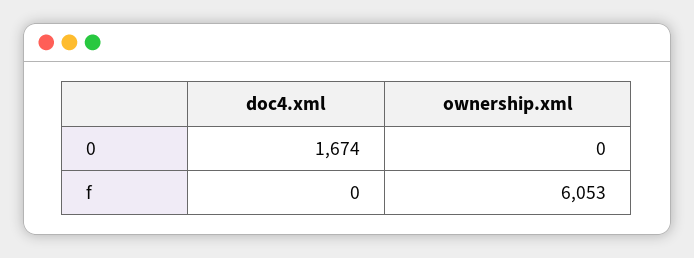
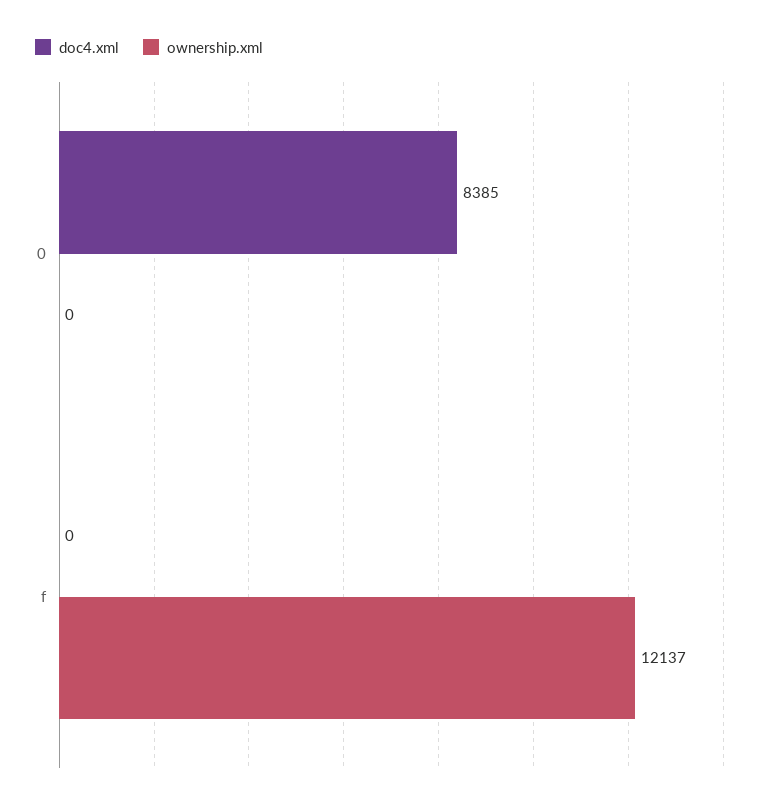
doc4.xml, 0: 1674 -> 8385
ownership.xml, f: 6053 -> 12137

